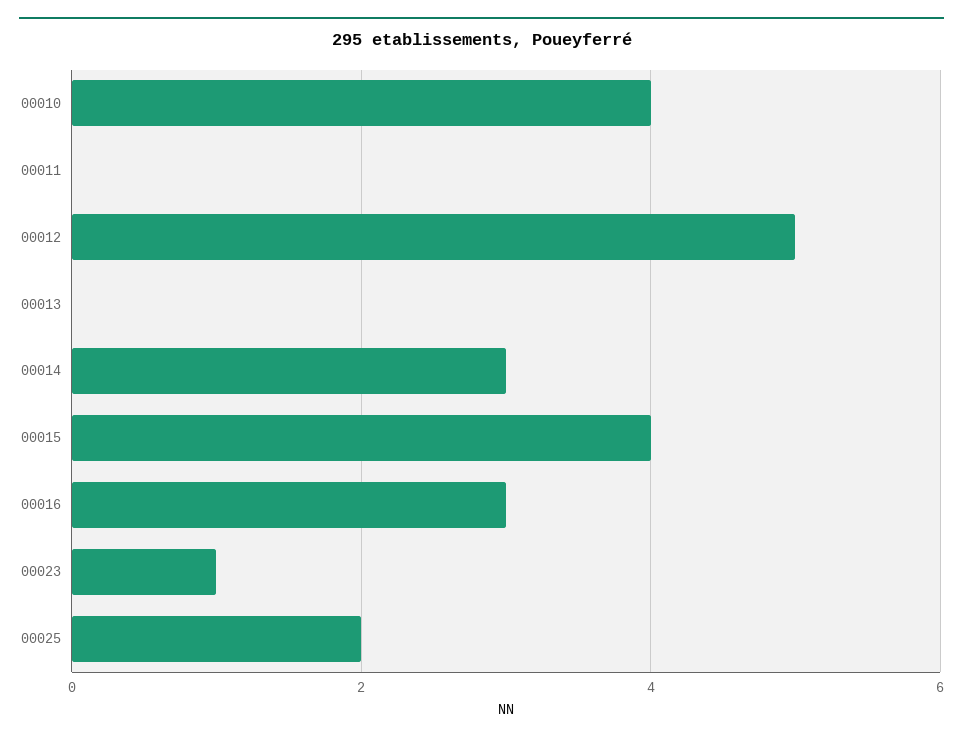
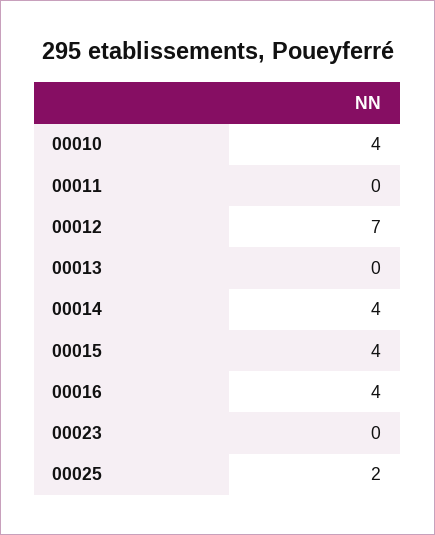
00012: 5 -> 7
00014: 3 -> 4
00016: 3 -> 4
00023: 1 -> 0

